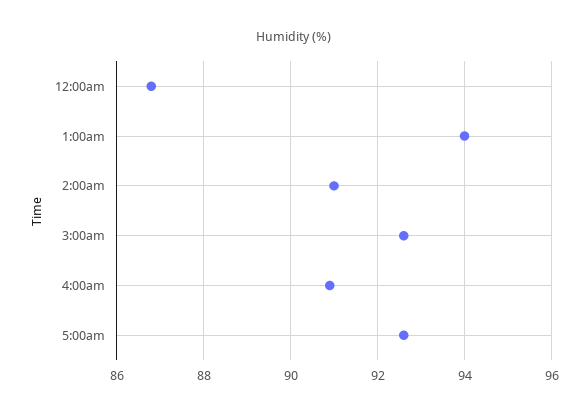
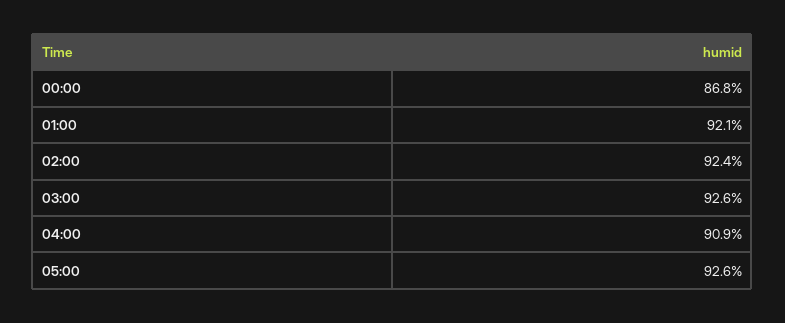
1:00am: 94 -> 92.1
2:00am: 91 -> 92.4

